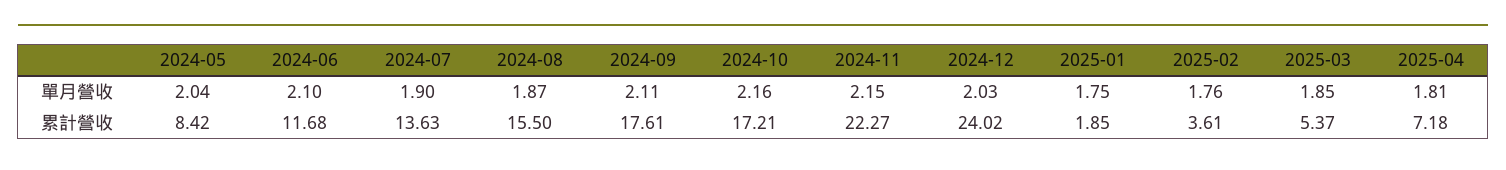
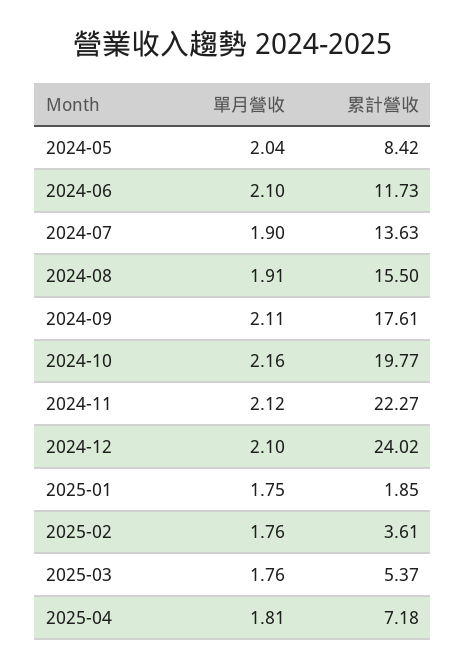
2024-08, 單月營收: 1.87 -> 1.91
2024-11, 單月營收: 2.15 -> 2.12
2024-12, 單月營收: 2.03 -> 2.1
2025-03, 單月營收: 1.85 -> 1.76
2024-06, 累計營收: 11.68 -> 11.73
2024-10, 累計營收: 17.21 -> 19.77

